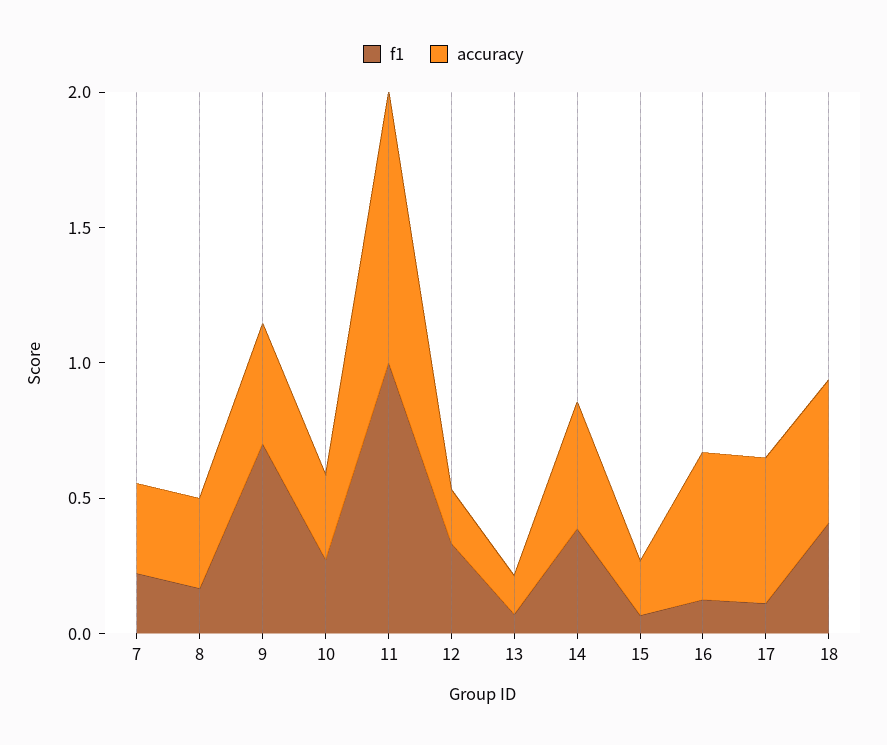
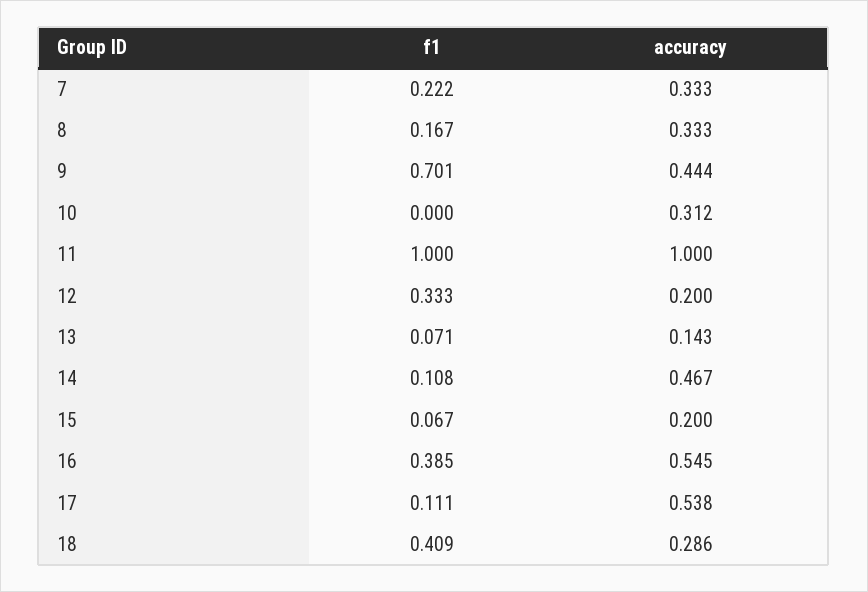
f1, 10: 0.3 -> 0
f1, 14: 0.4 -> 0.108
f1, 16: 0.1 -> 0.385
accuracy, 18: 0.5 -> 0.286

